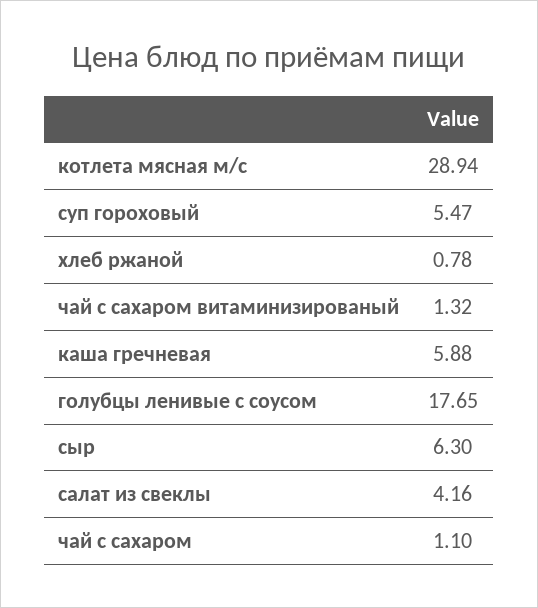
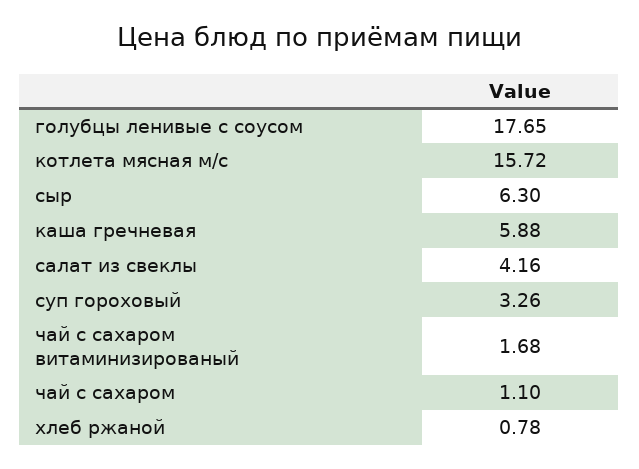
котлета мясная м/с: 28.94 -> 15.72
суп гороховый: 5.47 -> 3.26
чай с сахаром витаминизированый: 1.32 -> 1.68

